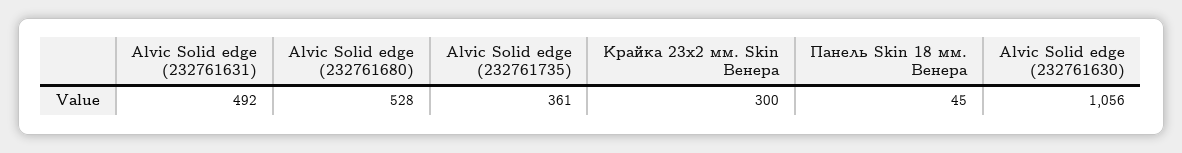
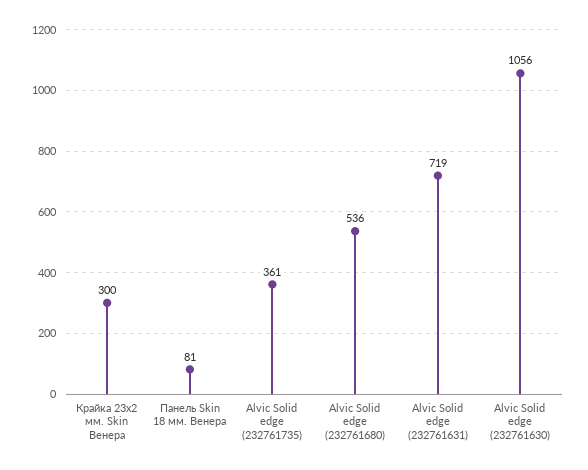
Alvic Solid edge (232761631): 492 -> 719
Alvic Solid edge (232761680): 528 -> 536
Панель Skin 18 мм. Венера: 45 -> 81

